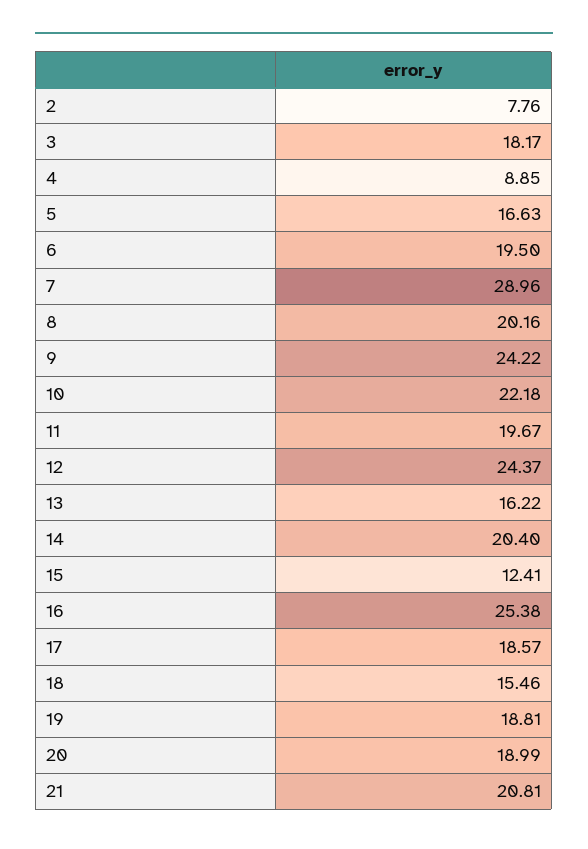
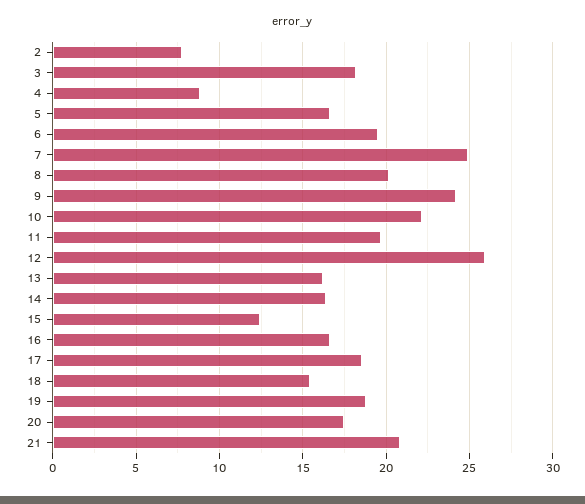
7: 28.96 -> 25
12: 24.37 -> 26
14: 20.4 -> 16.5
16: 25.38 -> 16.5
20: 18.99 -> 17.5

